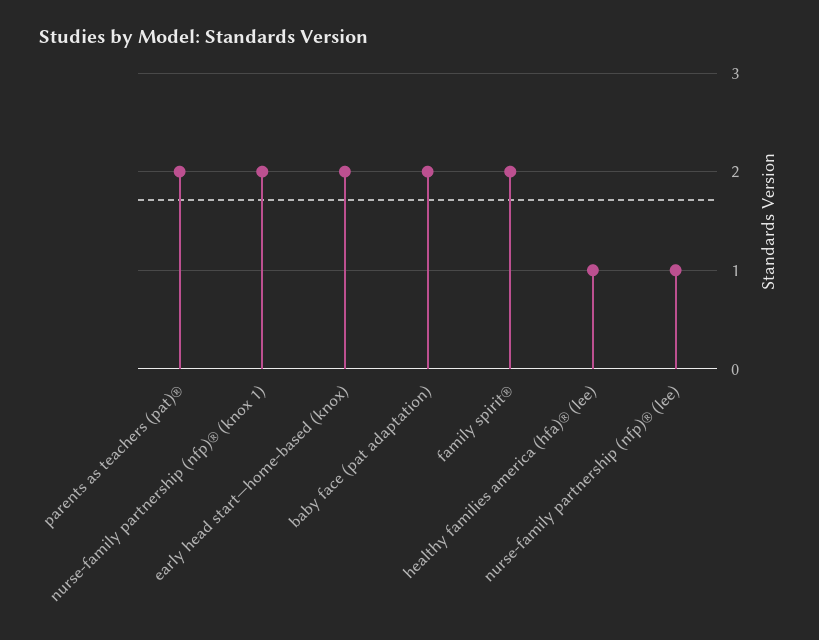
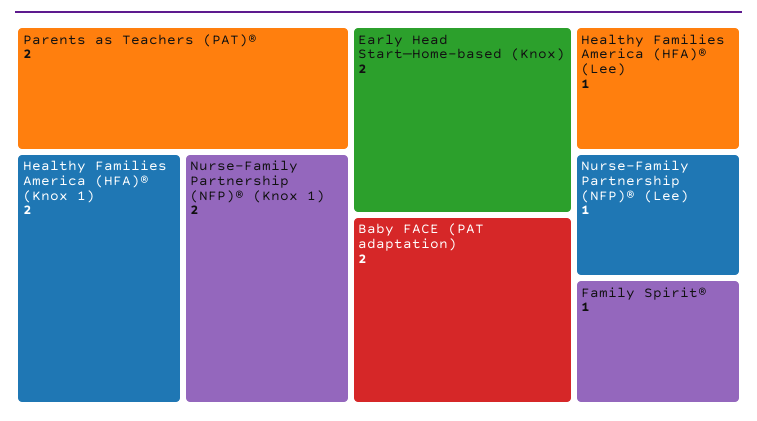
family spirit®: 2 -> 1
Healthy Families America (HFA)® (Knox 1): none -> 2

